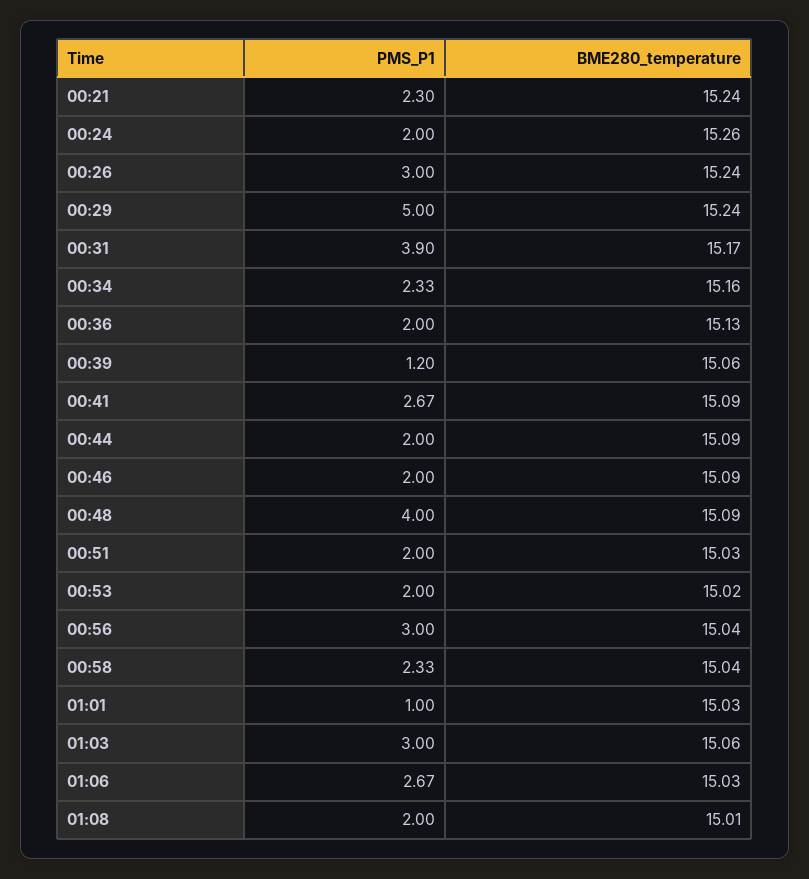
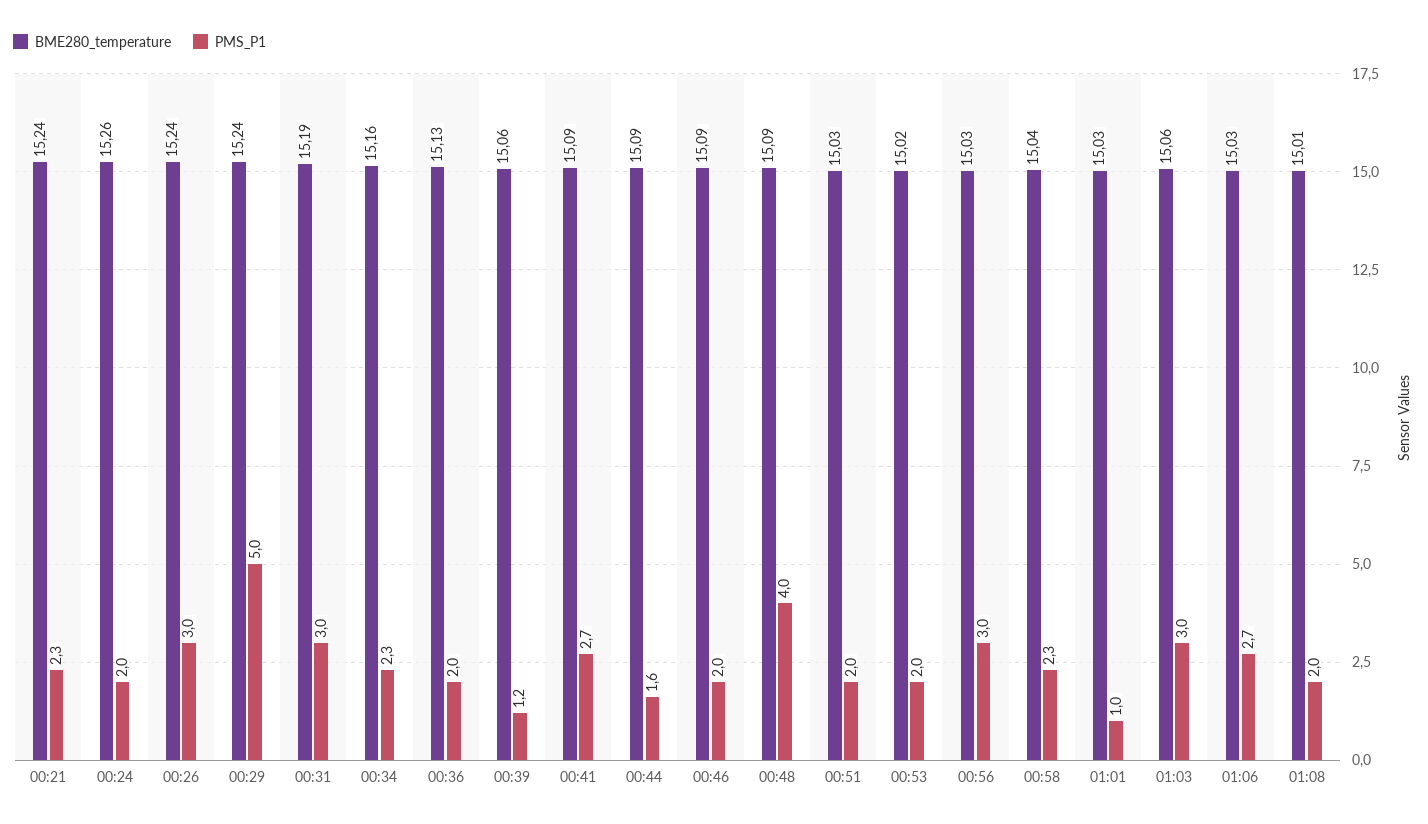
PMS_P1, 00:31: 3.9 -> 3
BME280_temperature, 00:31: 15.17 -> 15.19
PMS_P1, 00:44: 2 -> 1.6
BME280_temperature, 00:56: 15.04 -> 15.03

